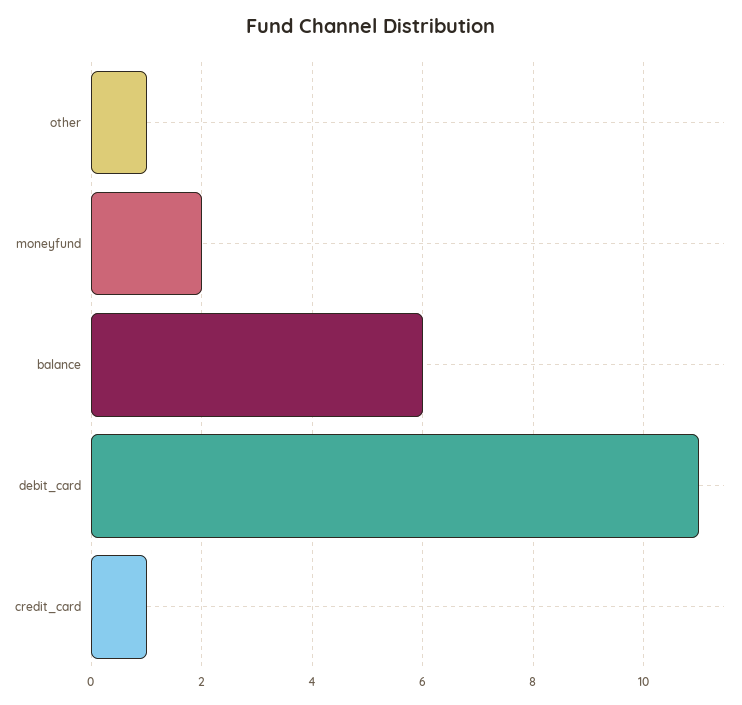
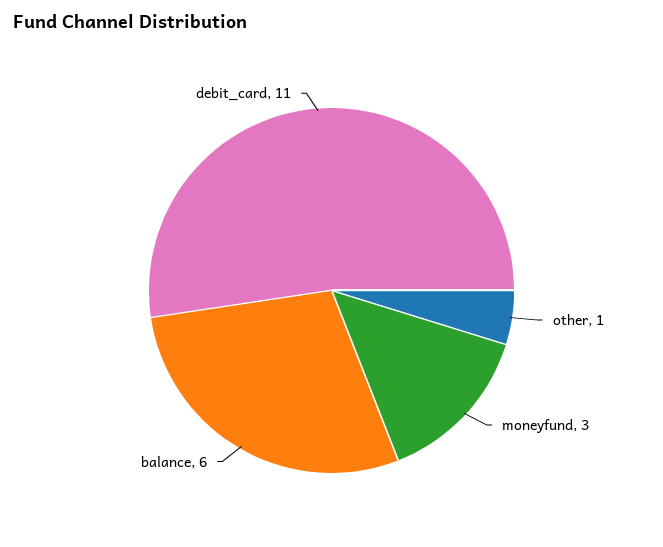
moneyfund: 2 -> 3
credit_card: 1 -> none

